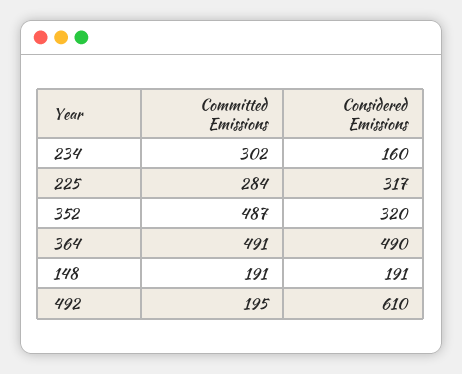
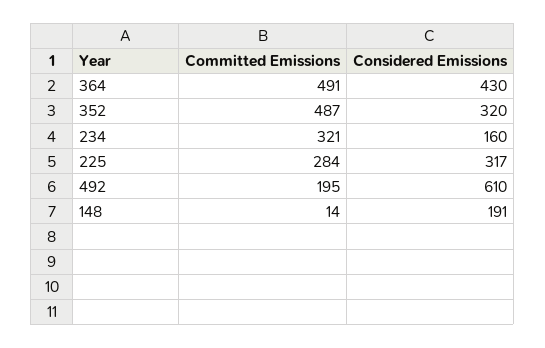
Committed Emissions, 234: 302 -> 321
Considered Emissions, 364: 490 -> 430
Committed Emissions, 148: 191 -> 14

